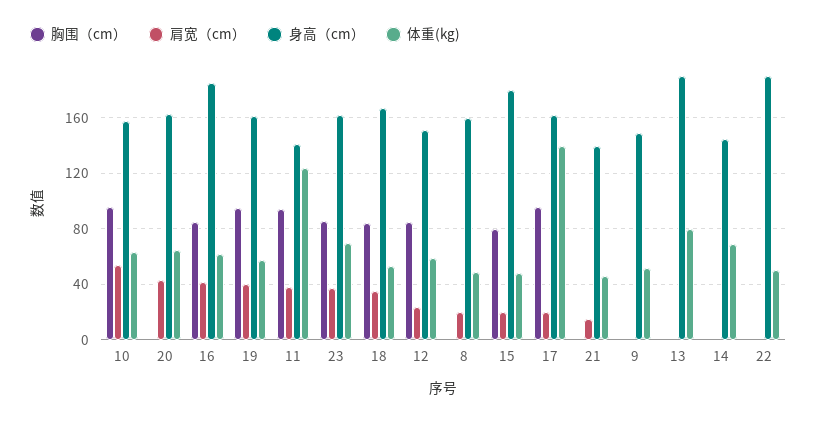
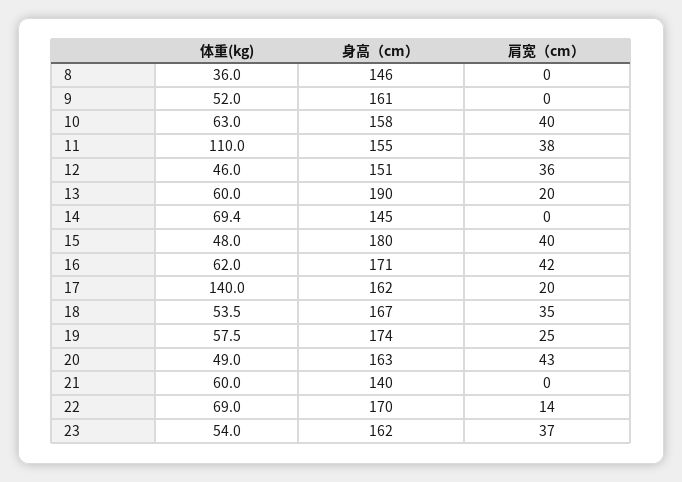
胸围（cm）, 10: 95 -> none
肩宽（cm）, 10: 55 -> 40
胸围（cm）, 20: 0 -> none
体重(kg), 20: 65 -> 49
胸围（cm）, 16: 85 -> none
身高（cm）, 16: 185 -> 171
胸围（cm）, 19: 95 -> none
肩宽（cm）, 19: 40 -> 25
身高（cm）, 19: 160 -> 174
胸围（cm）, 11: 95 -> none
身高（cm）, 11: 140 -> 155
体重(kg), 11: 125 -> 110
胸围（cm）, 23: 85 -> none
体重(kg), 23: 70 -> 54
胸围（cm）, 18: 85 -> none
胸围（cm）, 12: 85 -> none
肩宽（cm）, 12: 25 -> 36
体重(kg), 12: 60 -> 46
胸围（cm）, 8: 0 -> none
肩宽（cm）, 8: 20 -> 0
身高（cm）, 8: 160 -> 146
体重(kg), 8: 50 -> 36
胸围（cm）, 15: 80 -> none
肩宽（cm）, 15: 20 -> 40
胸围（cm）, 17: 95 -> none
胸围（cm）, 21: 0 -> none
肩宽（cm）, 21: 15 -> 0
体重(kg), 21: 45 -> 60
胸围（cm）, 9: 0 -> none
身高（cm）, 9: 150 -> 161
胸围（cm）, 13: 0 -> none
肩宽（cm）, 13: 0 -> 20
体重(kg), 13: 80 -> 60
胸围（cm）, 14: 0 -> none
胸围（cm）, 22: 0 -> none
肩宽（cm）, 22: 0 -> 14
身高（cm）, 22: 190 -> 170
体重(kg), 22: 50 -> 69

